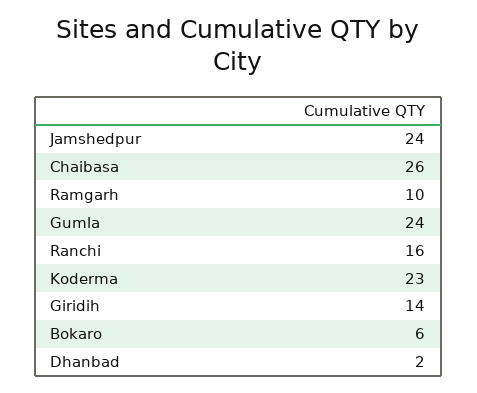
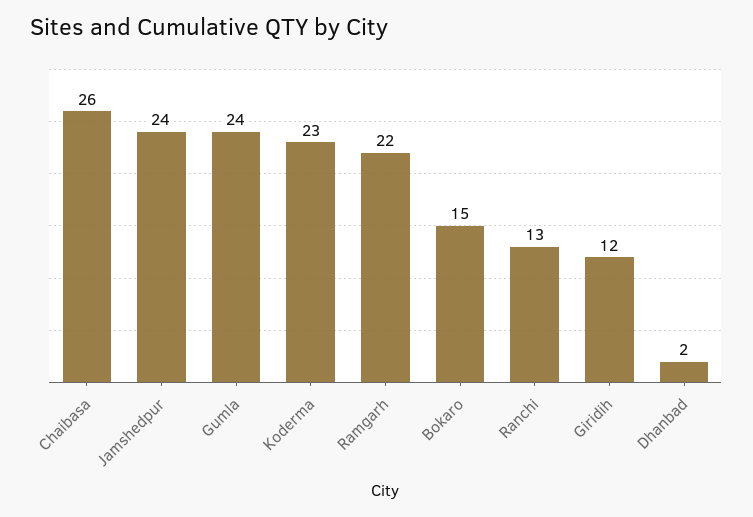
Ramgarh: 10 -> 22
Ranchi: 16 -> 13
Giridih: 14 -> 12
Bokaro: 6 -> 15

